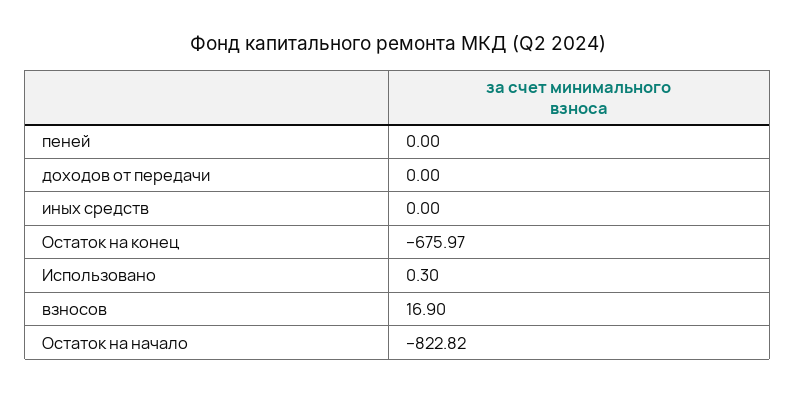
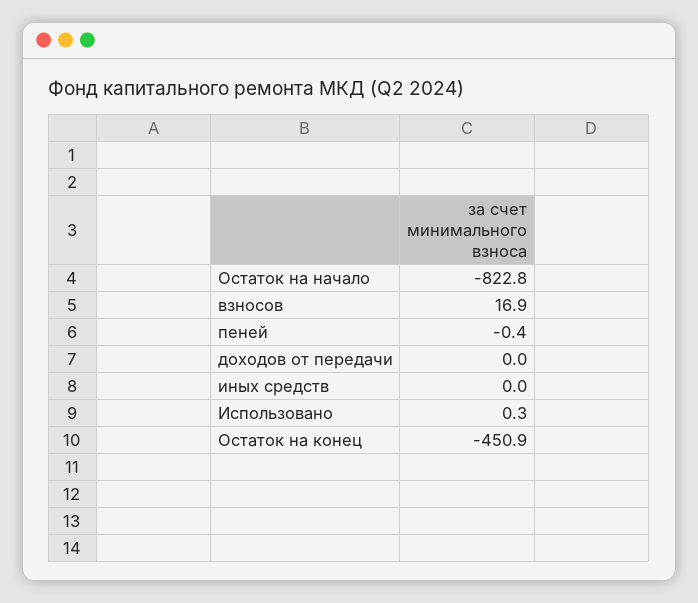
пеней: 0 -> -0.4
Остаток на конец: -675.97 -> -450.9

